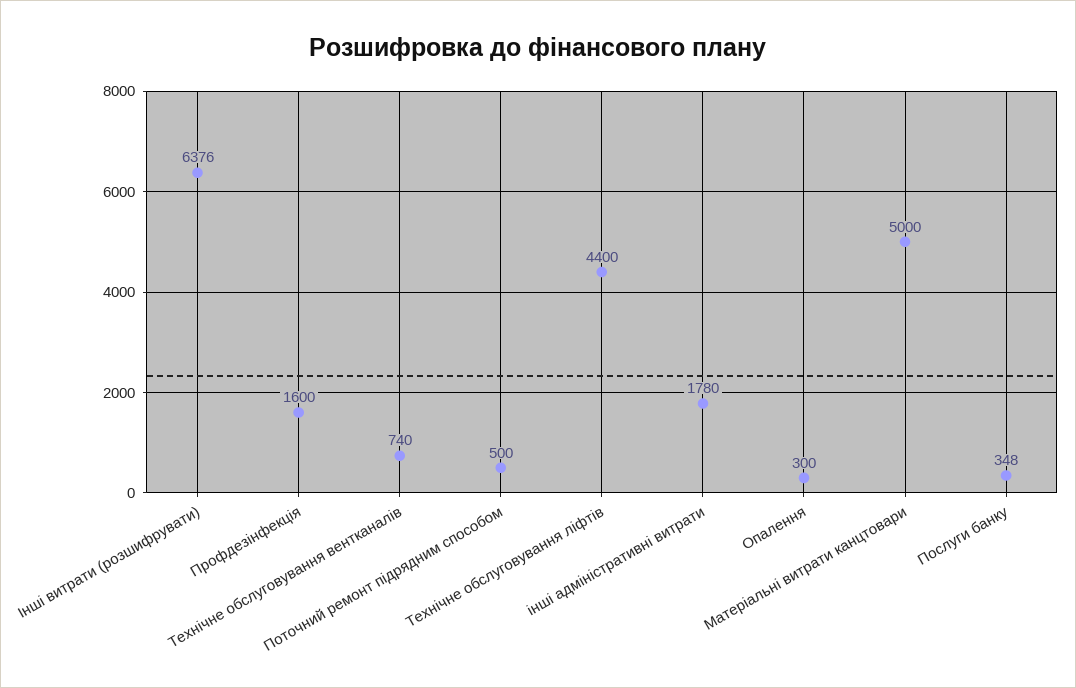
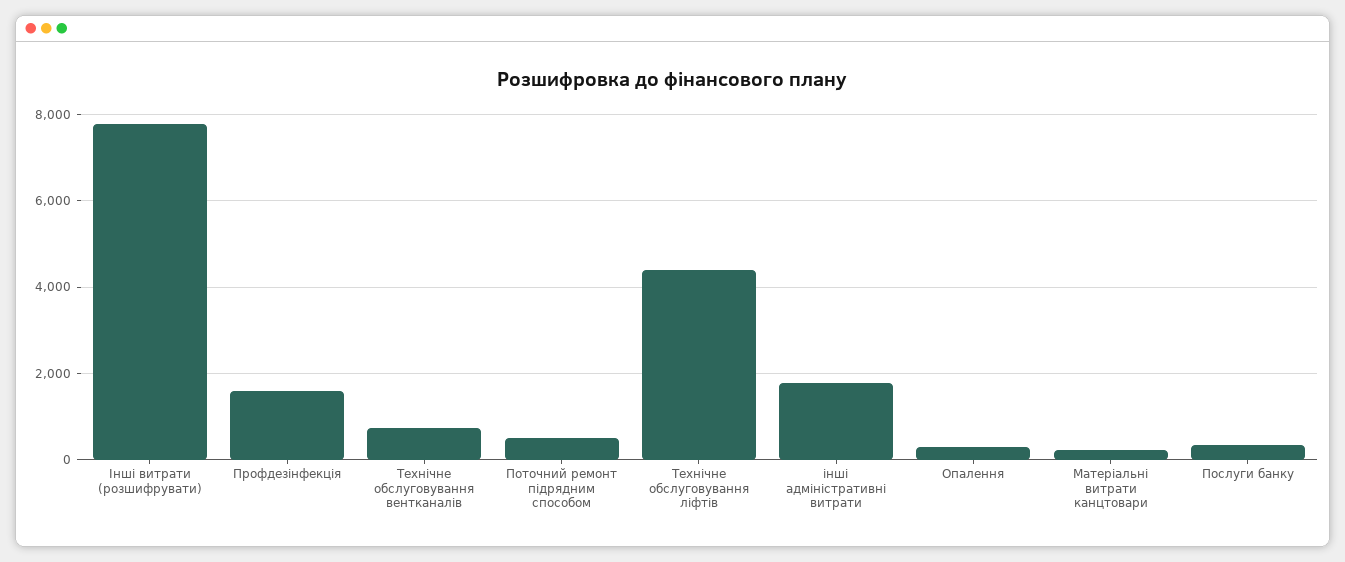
Інші витрати (розшифрувати): 6376 -> 7800
Матеріальні витрати канцтовари: 5000 -> 200

